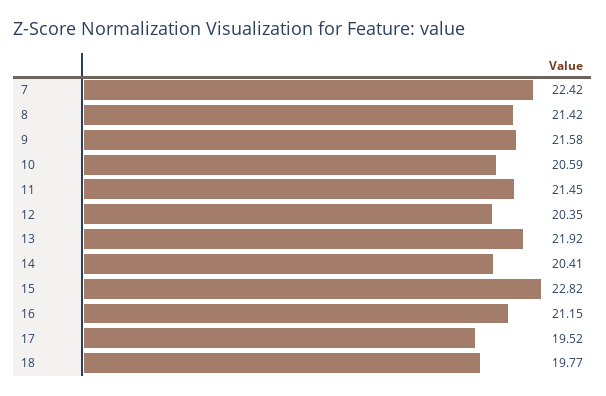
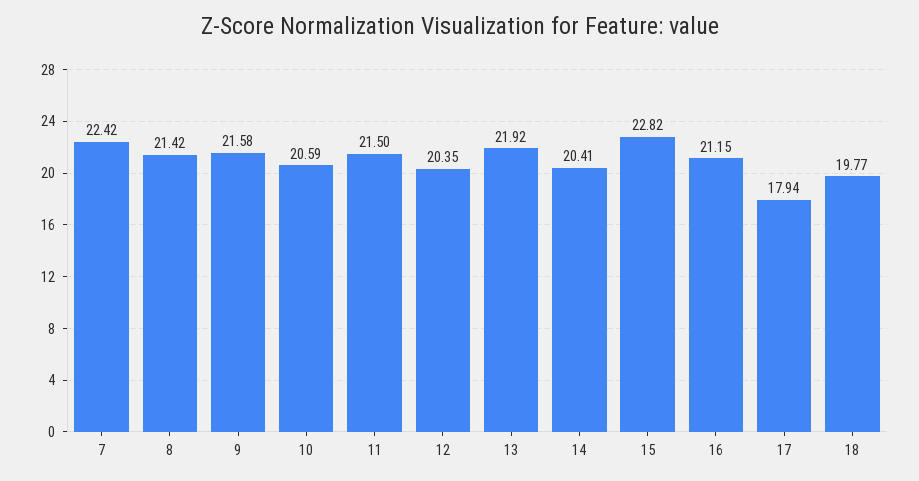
11: 21.45 -> 21.5
17: 19.52 -> 17.94

